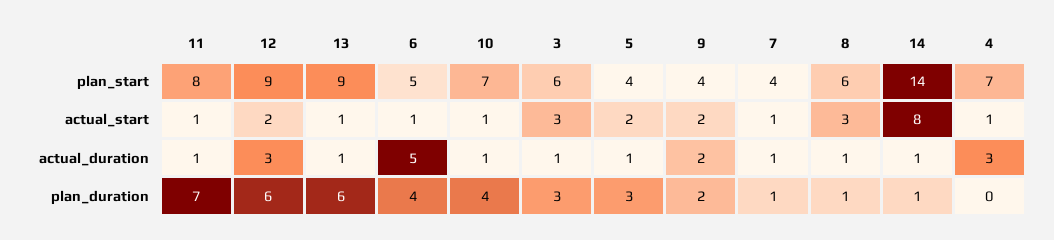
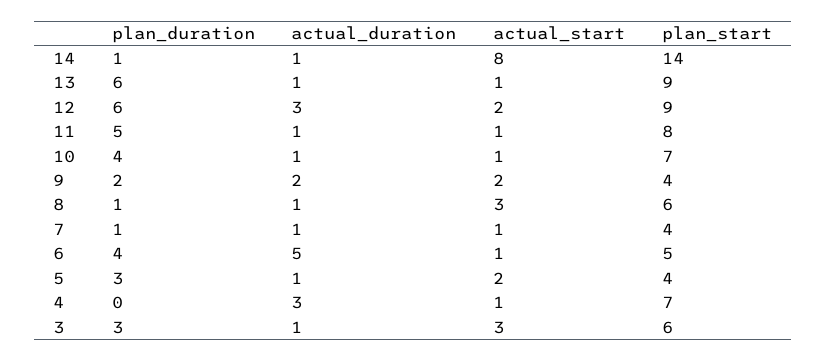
11, plan_duration: 7 -> 5

